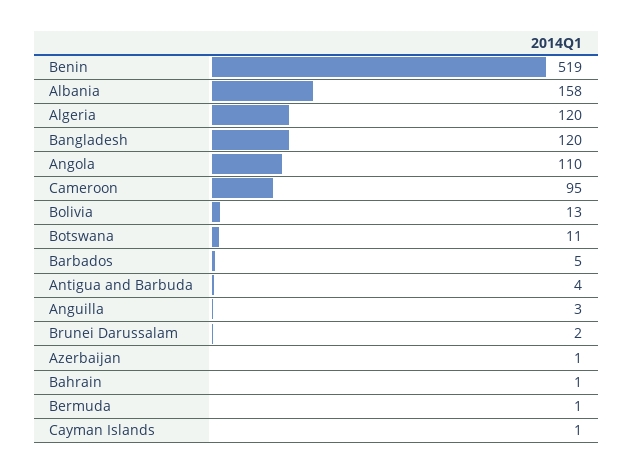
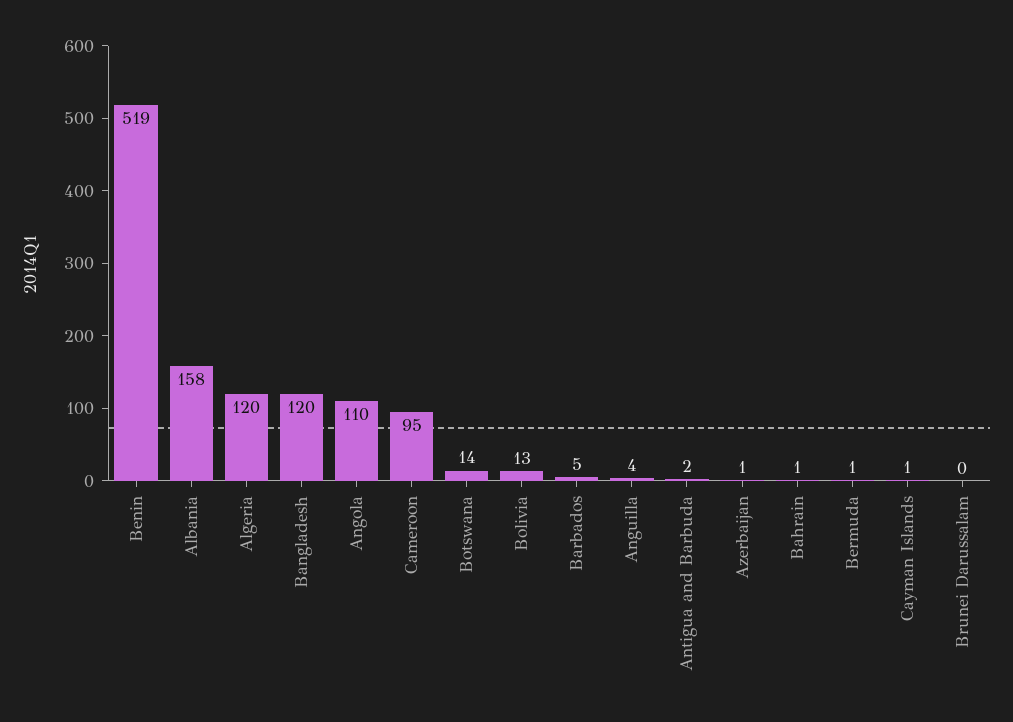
Botswana: 11 -> 14
Antigua and Barbuda: 4 -> 2
Anguilla: 3 -> 4
Brunei Darussalam: 2 -> 0

